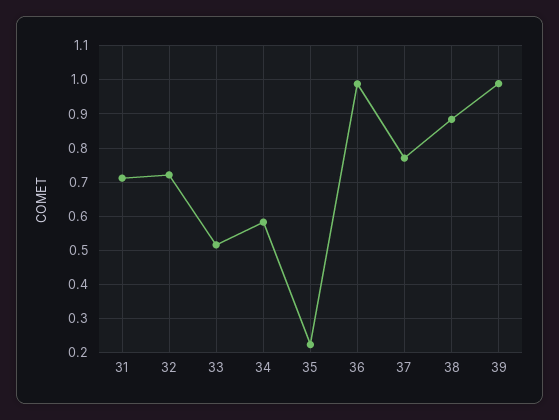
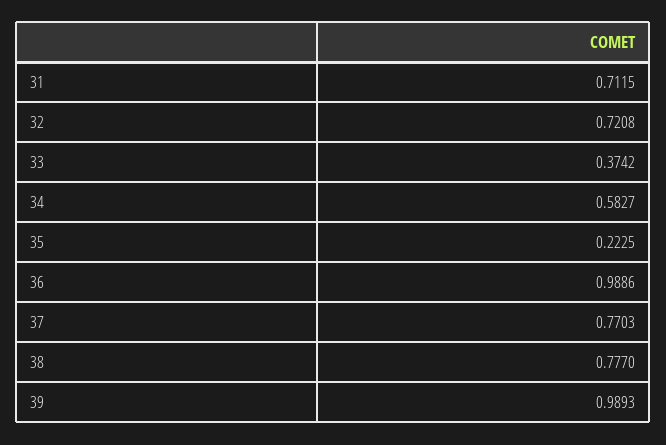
33: 0.52 -> 0.3742
38: 0.88 -> 0.777

